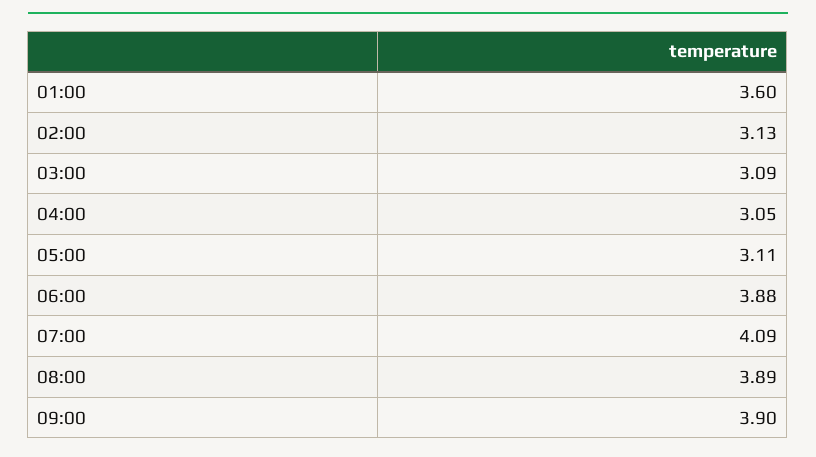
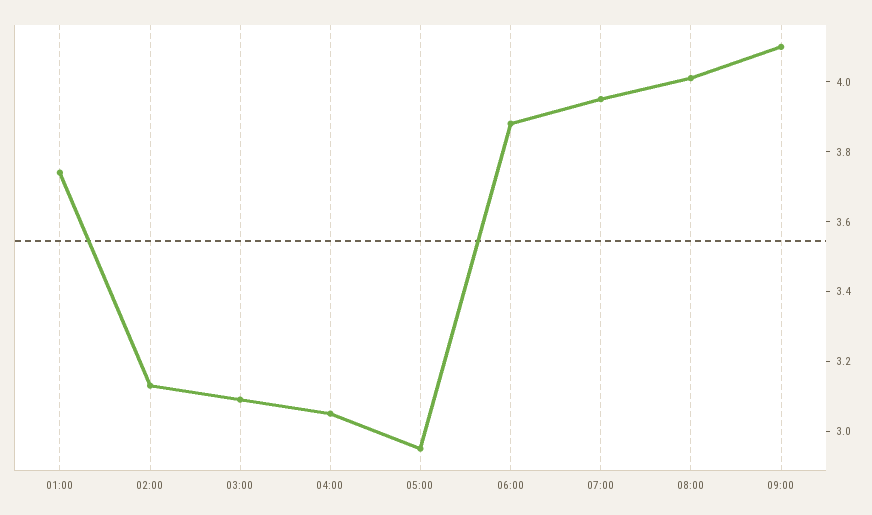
01:00: 3.6 -> 3.75
05:00: 3.11 -> 2.95
07:00: 4.09 -> 3.95
08:00: 3.89 -> 4
09:00: 3.9 -> 4.1

